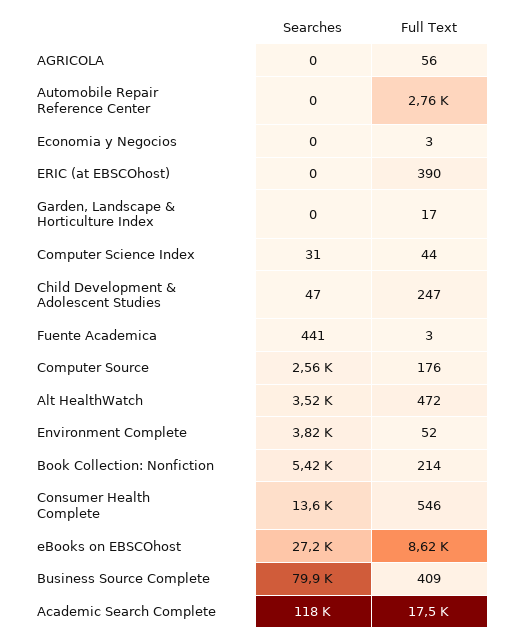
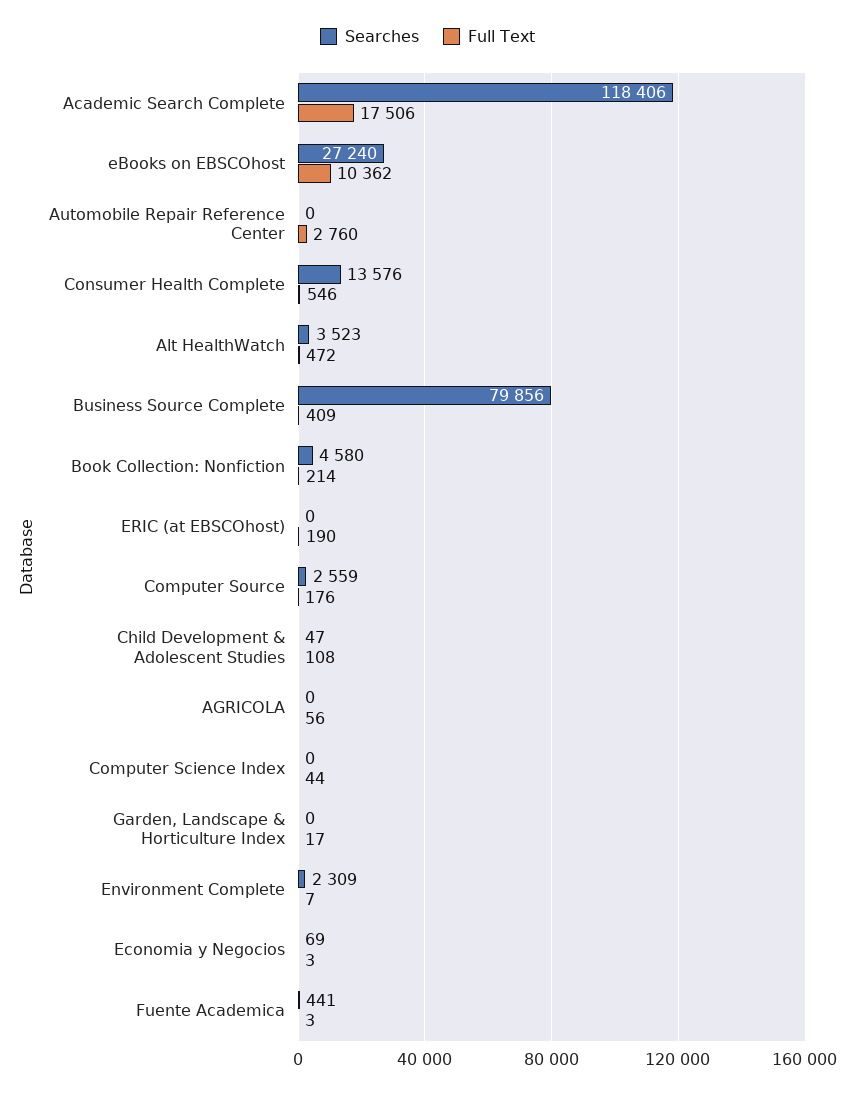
Searches, Economia y Negocios: 0 -> 69
Full Text, ERIC (at EBSCOhost): 390 -> 190
Searches, Computer Science Index: 31 -> 0
Full Text, Child Development & Adolescent Studies: 247 -> 108
Searches, Environment Complete: 3820 -> 2309
Full Text, Environment Complete: 52 -> 7
Searches, Book Collection: Nonfiction: 5420 -> 4580
Full Text, eBooks on EBSCOhost: 8620 -> 10362

